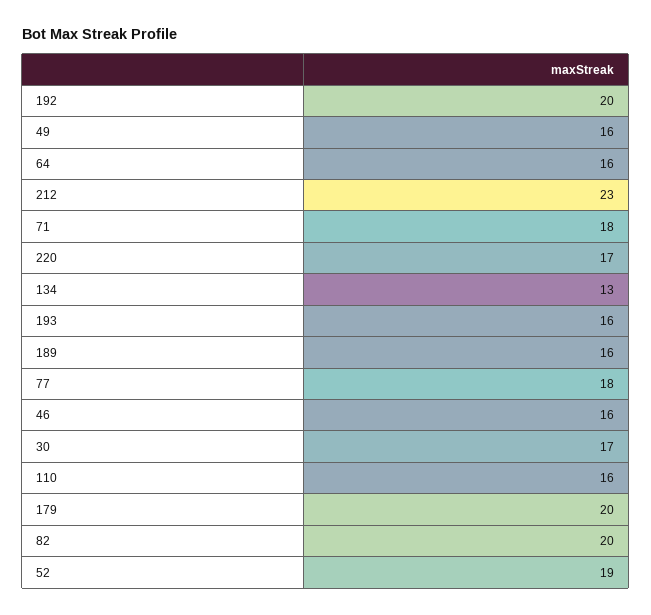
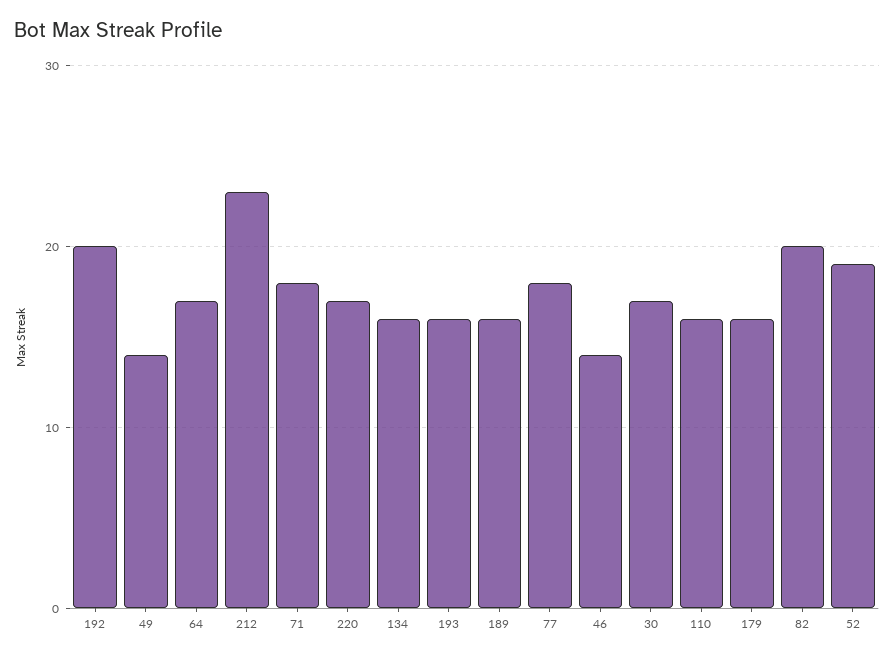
49: 16 -> 14
64: 16 -> 17
134: 13 -> 16
46: 16 -> 14
179: 20 -> 16

